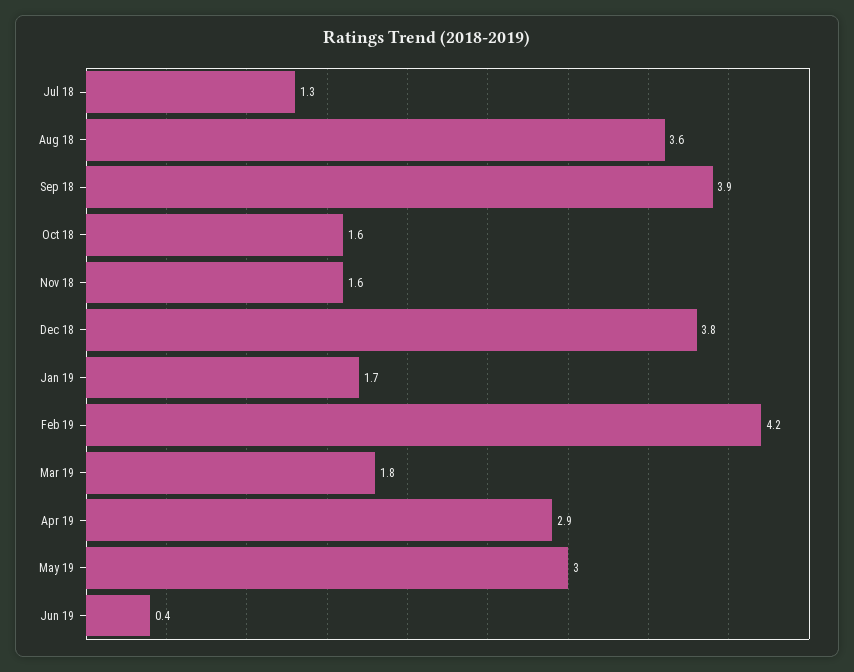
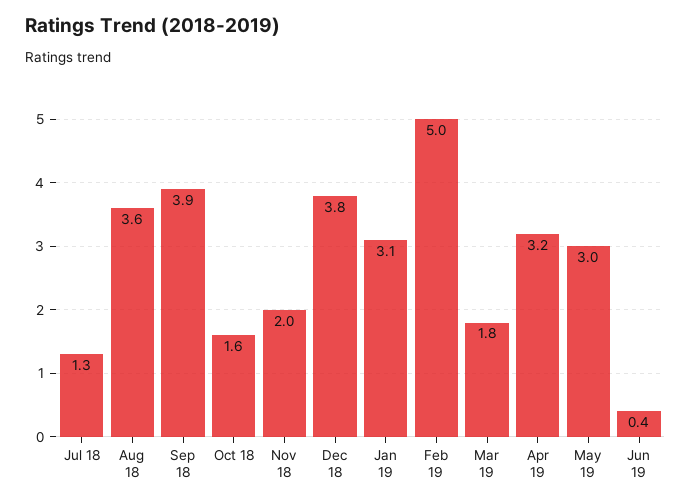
Nov 18: 1.6 -> 2
Jan 19: 1.7 -> 3.1
Feb 19: 4.2 -> 5
Apr 19: 2.9 -> 3.2

